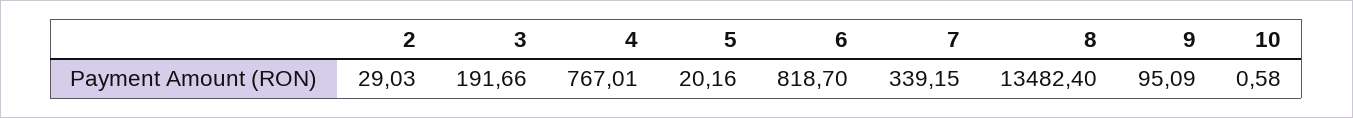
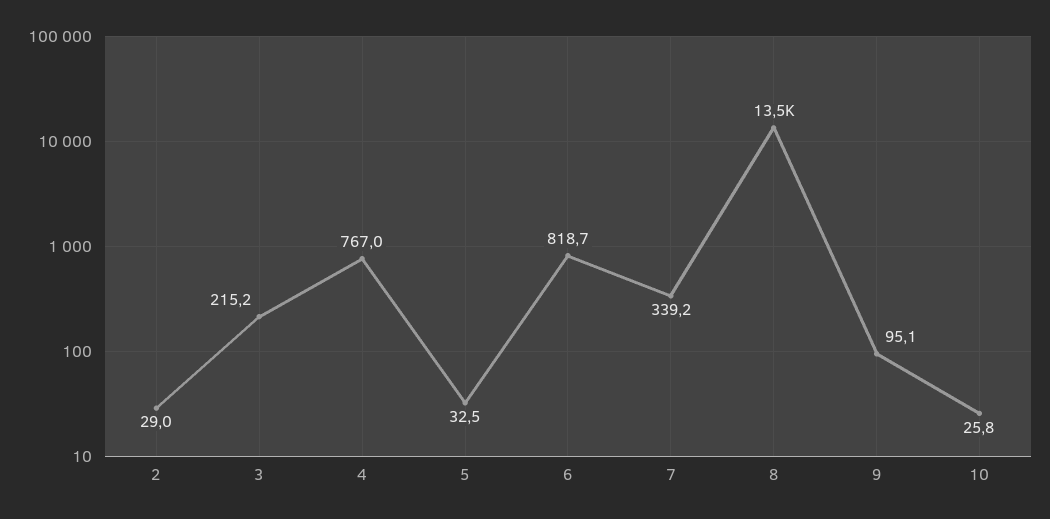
3: 191.66 -> 215.2
5: 20.16 -> 32.5
10: 0.58 -> 25.8

